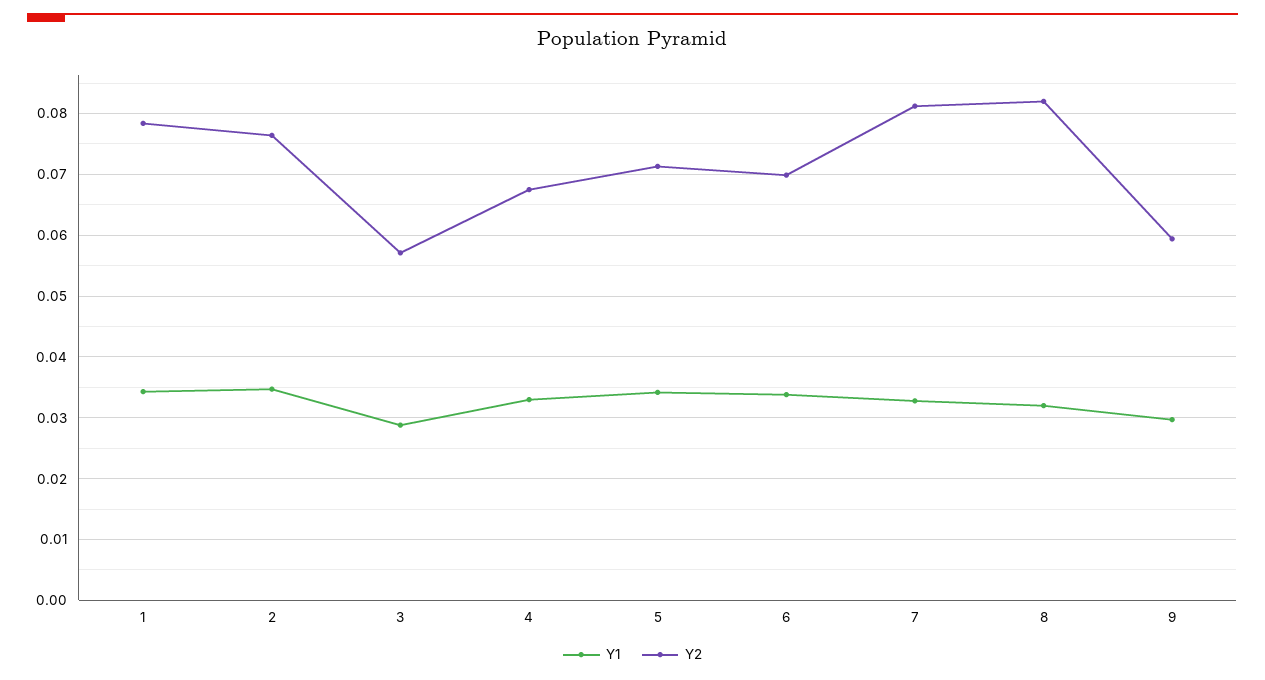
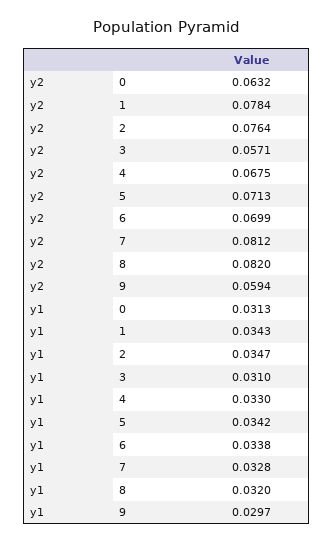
Y1, 3: 0.029 -> 0.031
Y2, 0: none -> 0.0632
Y1, 0: none -> 0.0313

